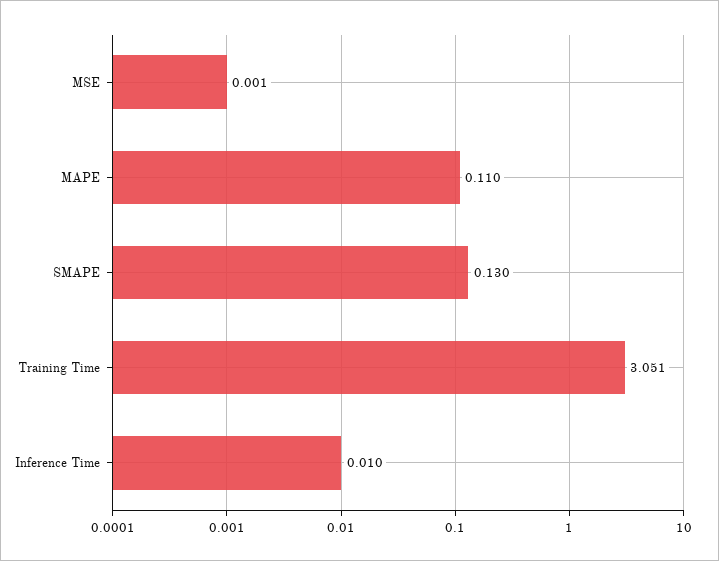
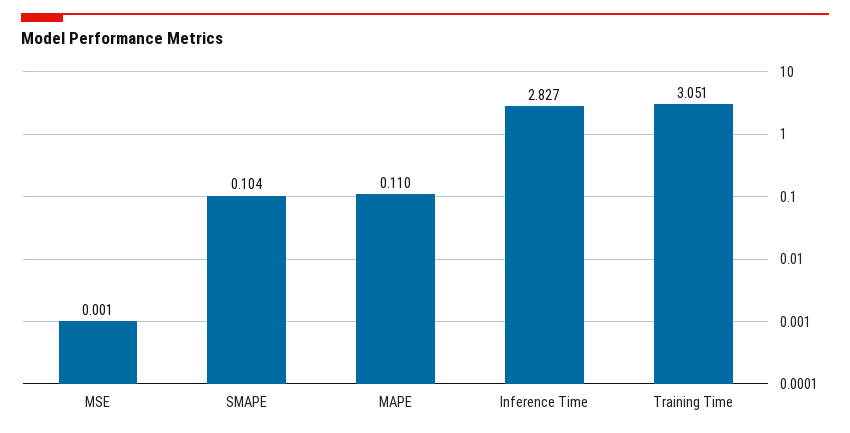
SMAPE: 0.13 -> 0.104
Inference Time: 0.01 -> 2.827

